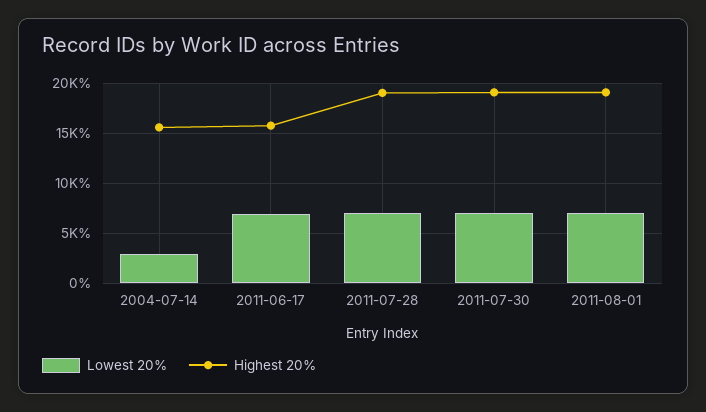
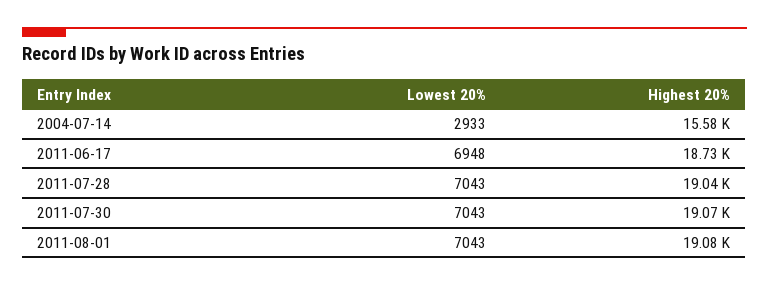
Highest 20%, 2011-06-17: 16000 -> 18730

